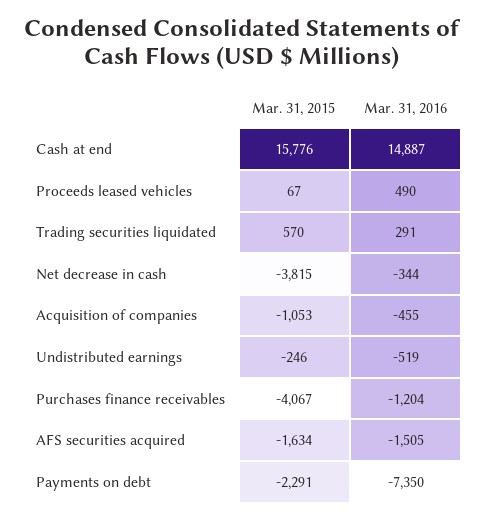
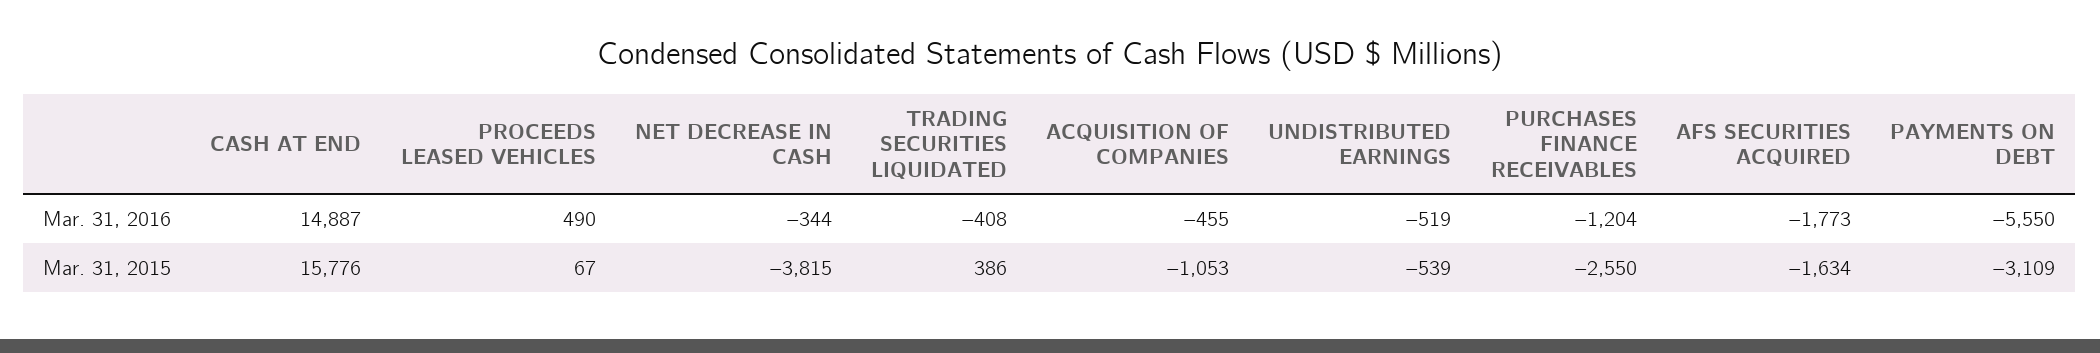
Mar. 31, 2015, Trading securities liquidated: 570 -> 386
Mar. 31, 2016, Trading securities liquidated: 291 -> -408
Mar. 31, 2015, Undistributed earnings: -246 -> -539
Mar. 31, 2015, Purchases finance receivables: -4067 -> -2550
Mar. 31, 2016, AFS securities acquired: -1505 -> -1773
Mar. 31, 2015, Payments on debt: -2291 -> -3109
Mar. 31, 2016, Payments on debt: -7350 -> -5550

